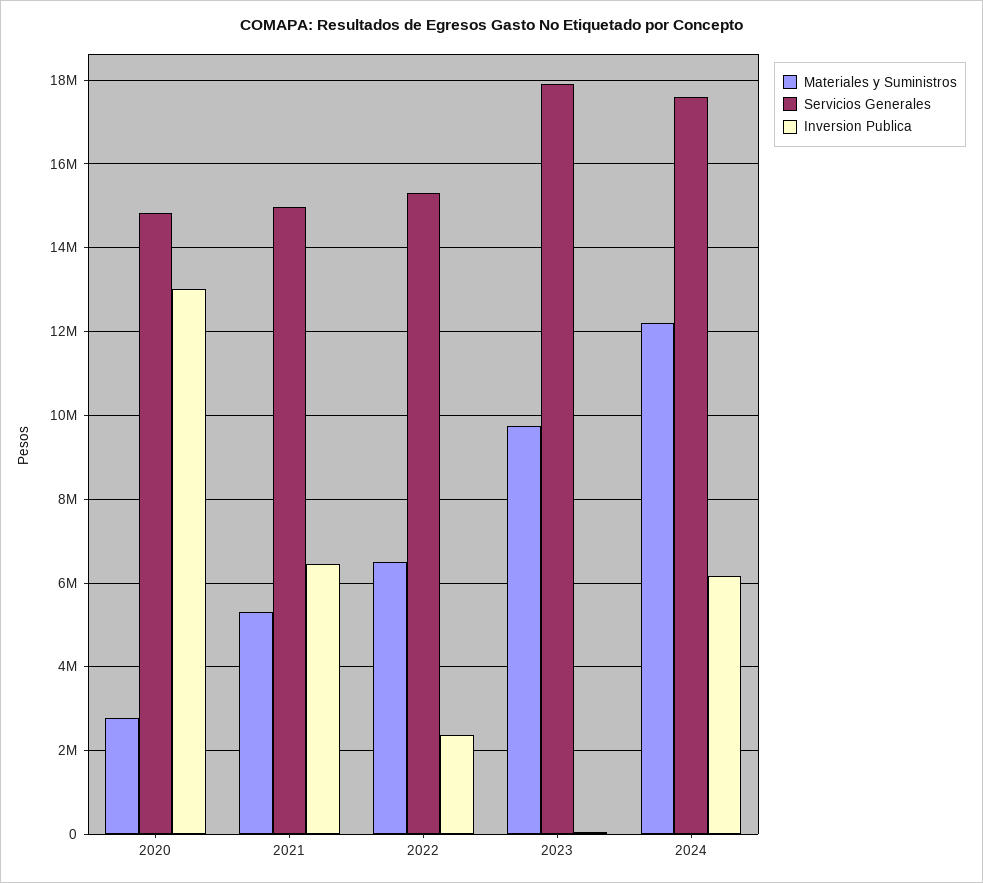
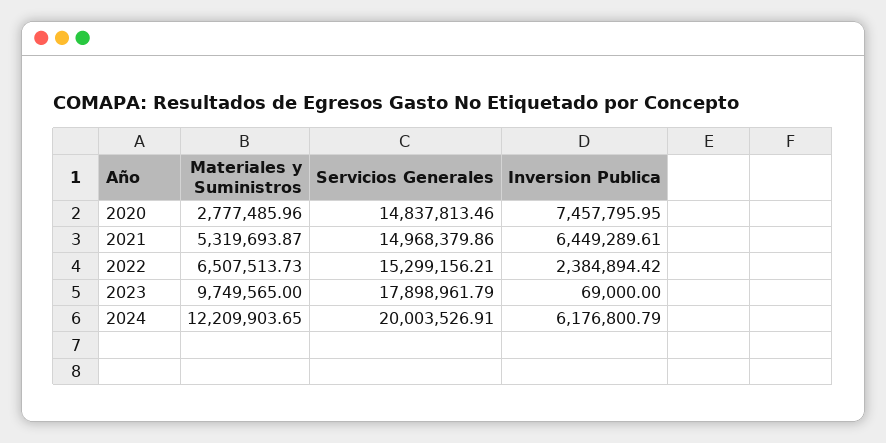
Inversion Publica, 2020: 13000000 -> 7457795.95
Servicios Generales, 2024: 17600000 -> 20003526.91

